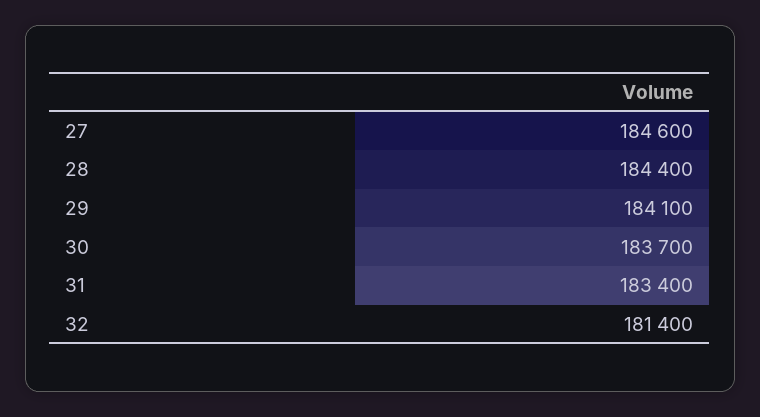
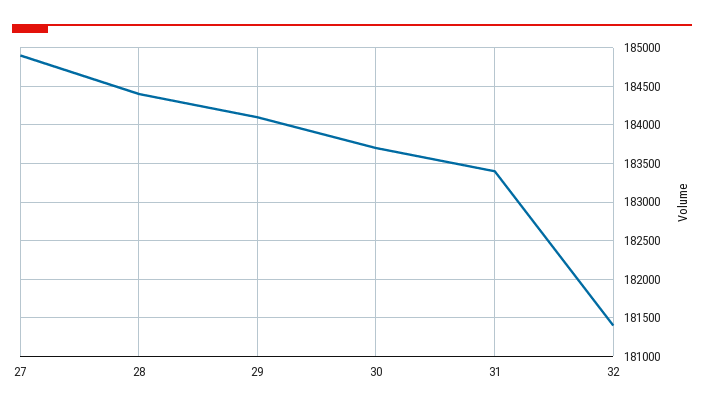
27: 184600 -> 184900

